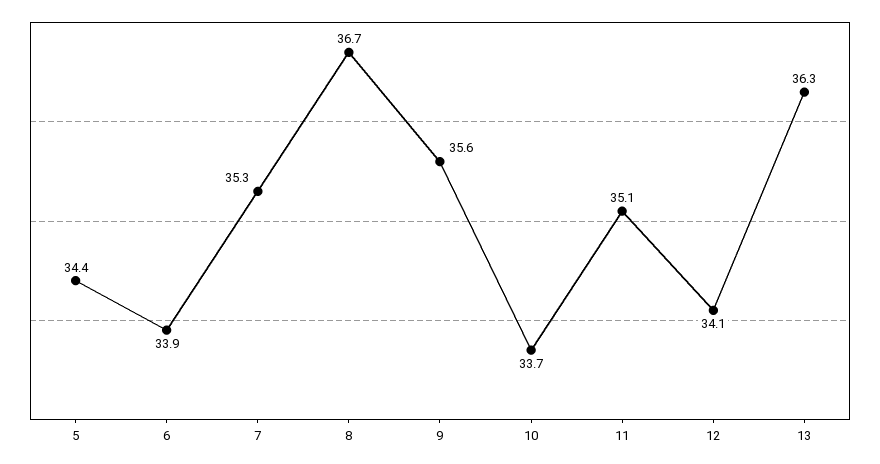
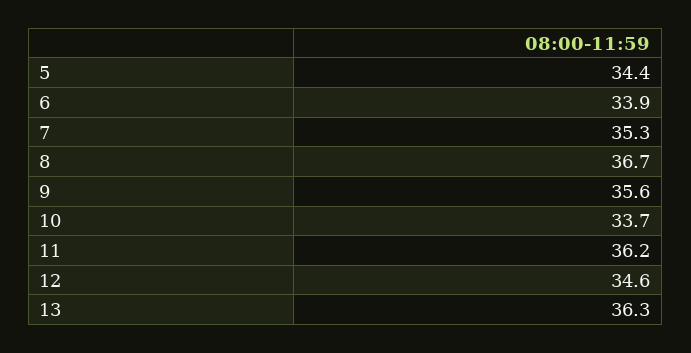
11: 35.1 -> 36.2
12: 34.1 -> 34.6

